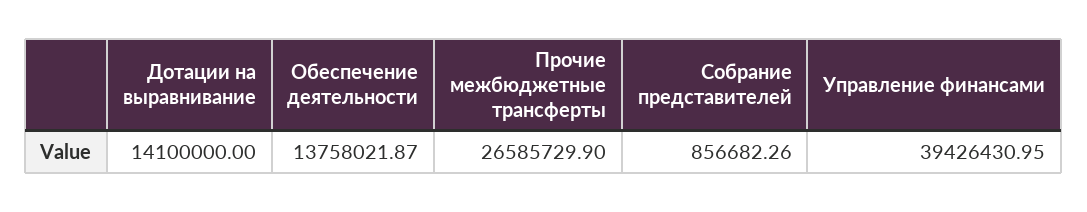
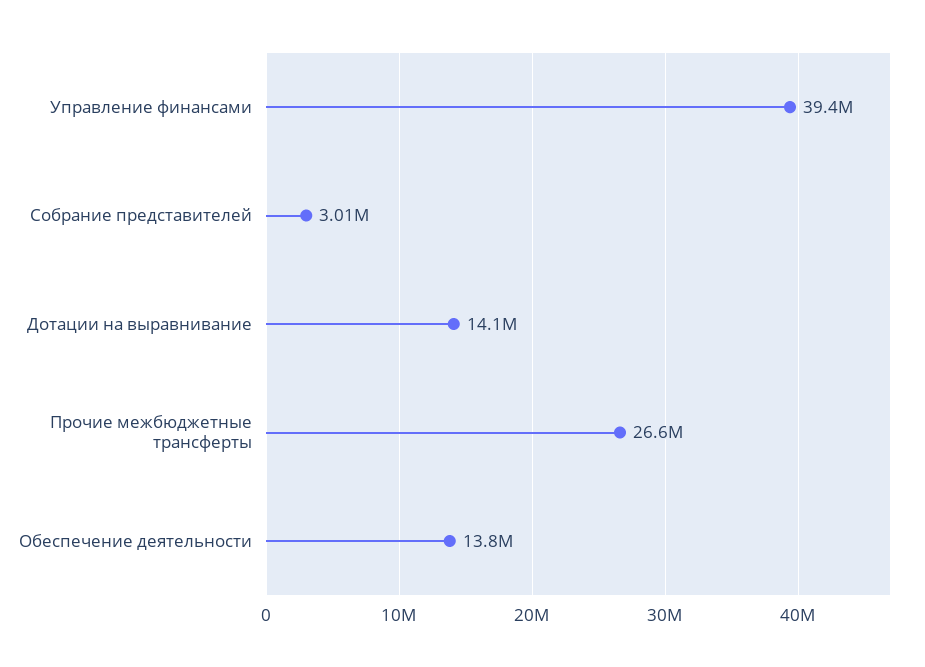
Собрание представителей: 856682.26 -> 3010000

